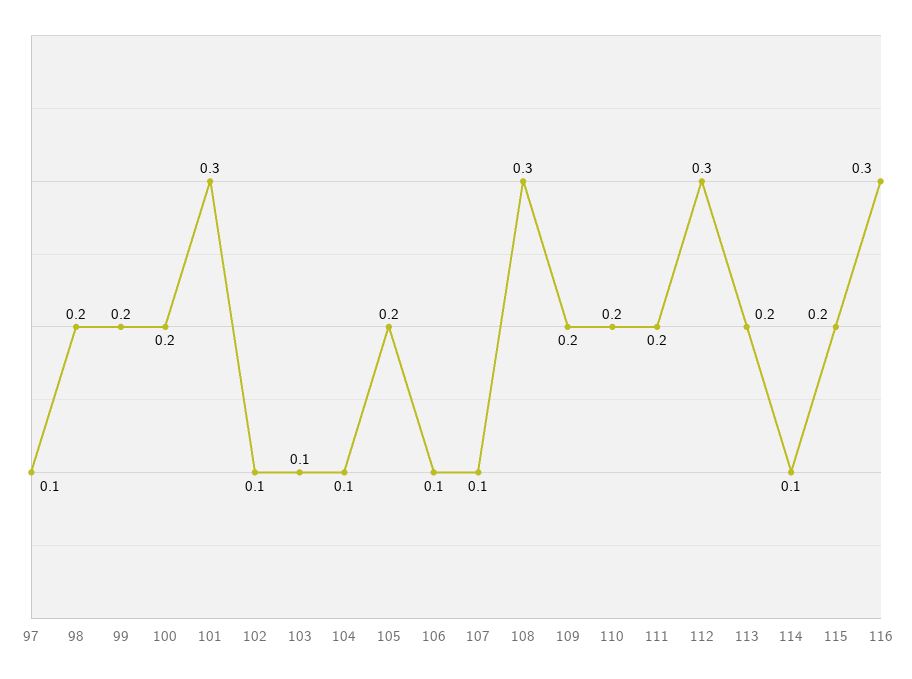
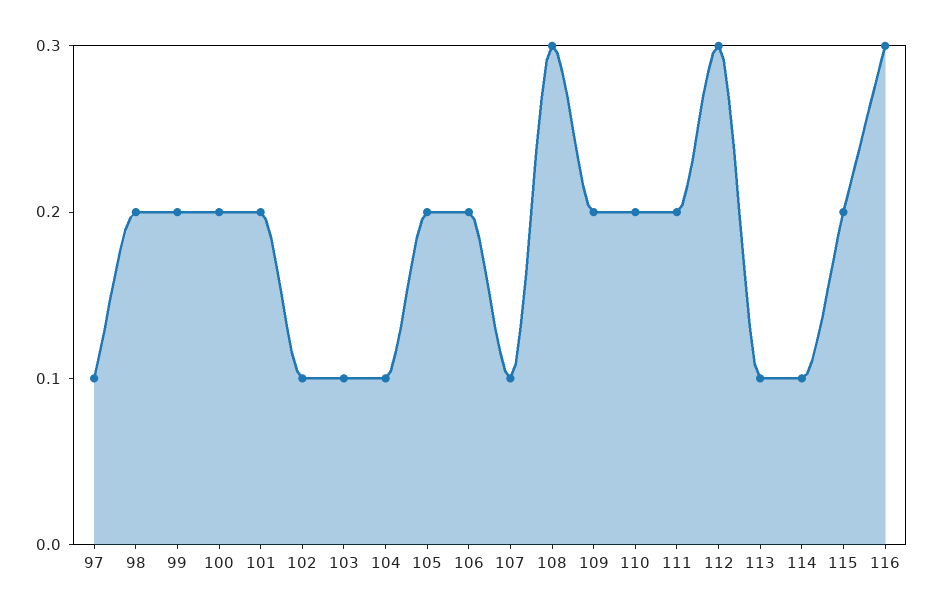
101: 0.3 -> 0.2
106: 0.1 -> 0.2
113: 0.2 -> 0.1

